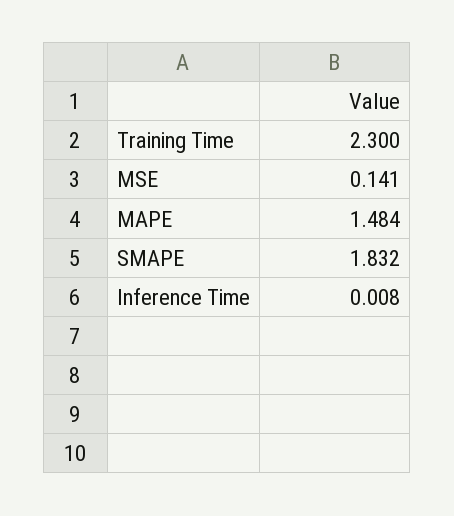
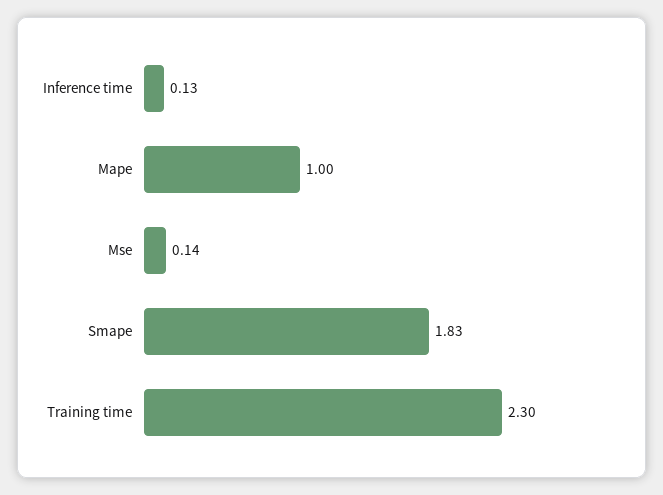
MAPE: 1.484 -> 1
Inference Time: 0.008 -> 0.13

